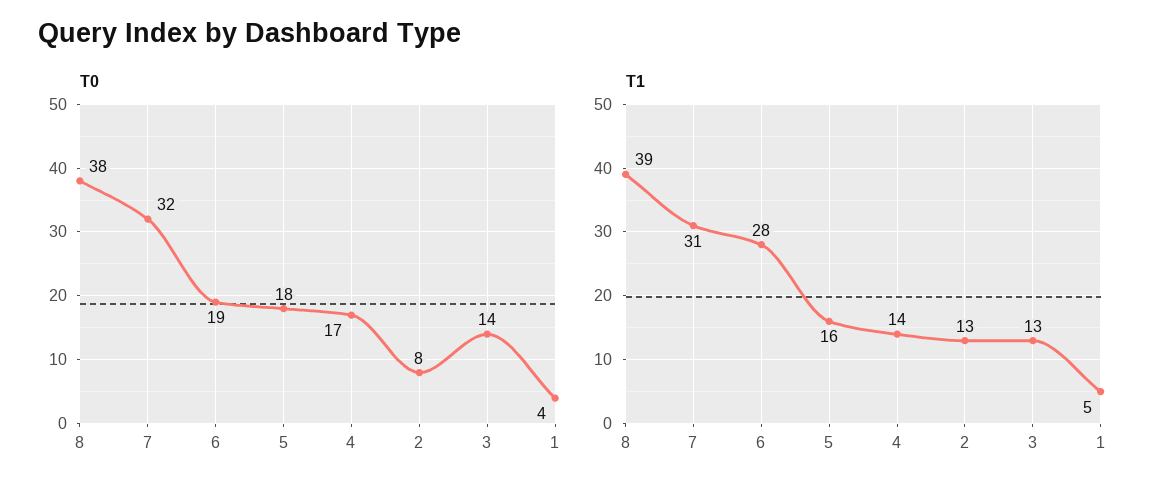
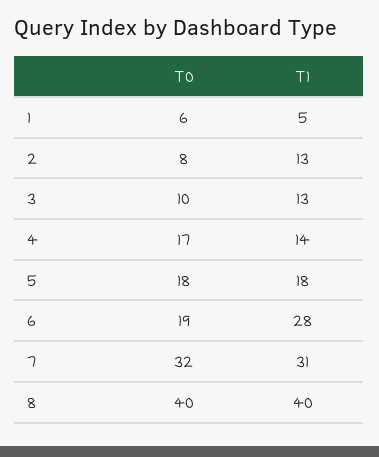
T0, 8: 38 -> 40
T0, 3: 14 -> 10
T0, 1: 4 -> 6
T1, 8: 39 -> 40
T1, 5: 16 -> 18

